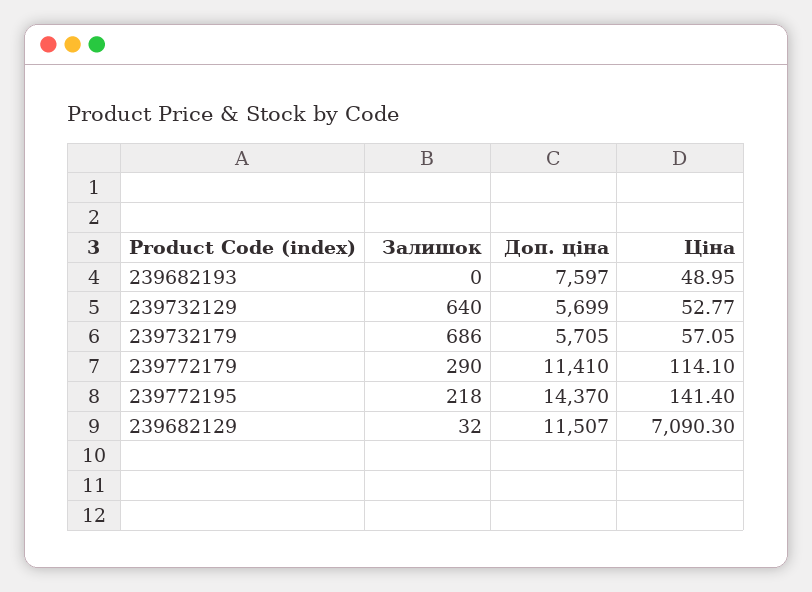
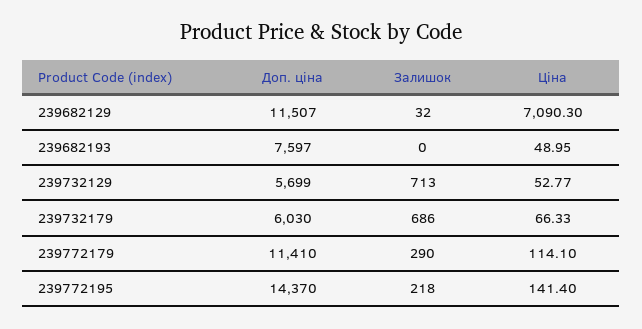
Залишок, 239732129: 640 -> 713
Доп. ціна, 239732179: 5705 -> 6030
Ціна, 239732179: 57.05 -> 66.33

